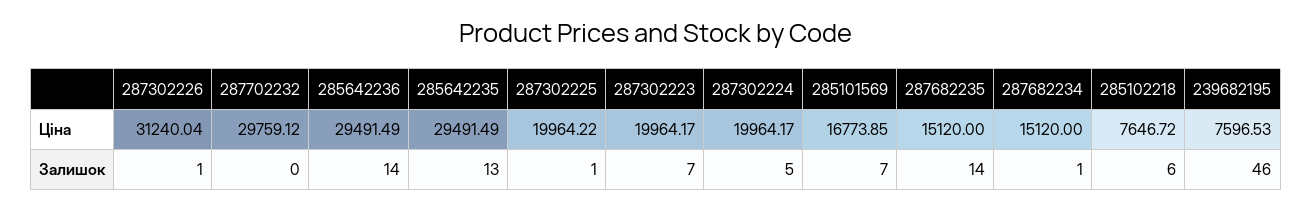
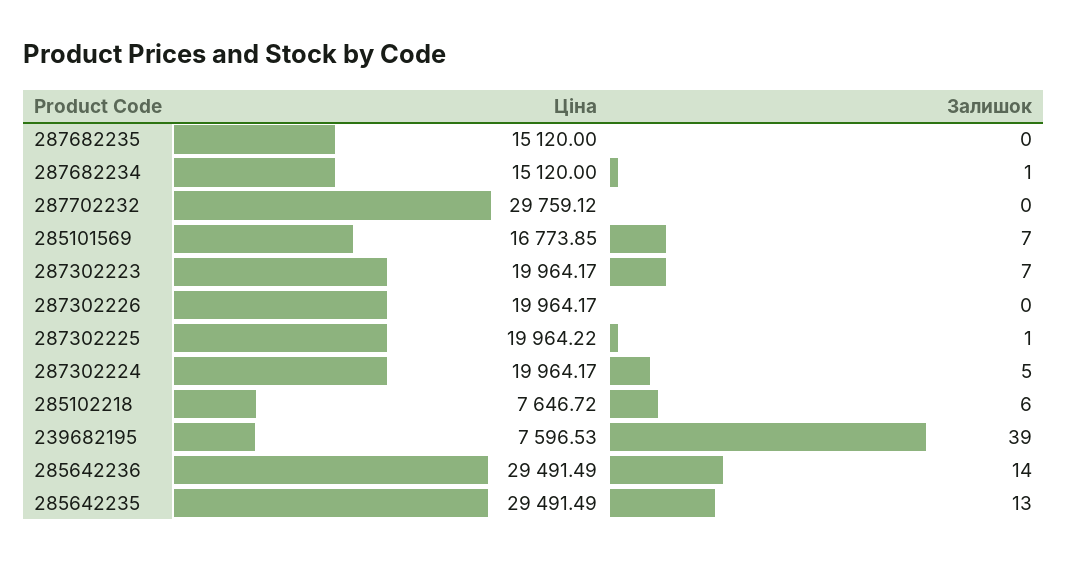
287302226, Ціна: 31240.04 -> 19964.17
287302226, Залишок: 1 -> 0
287682235, Залишок: 14 -> 0
239682195, Залишок: 46 -> 39

